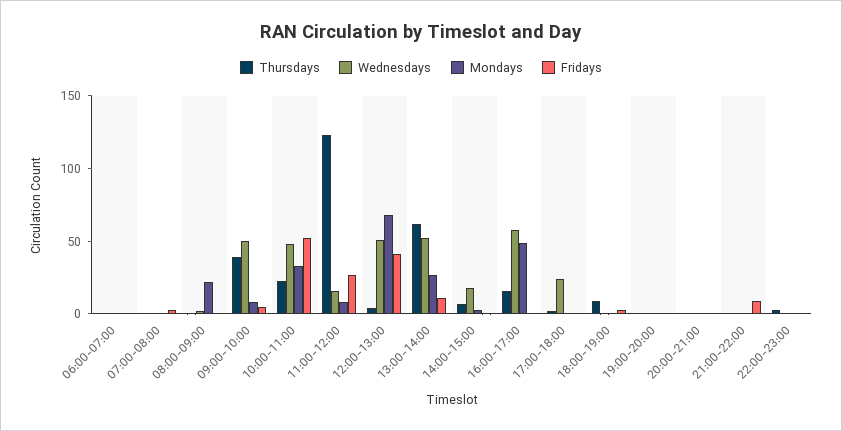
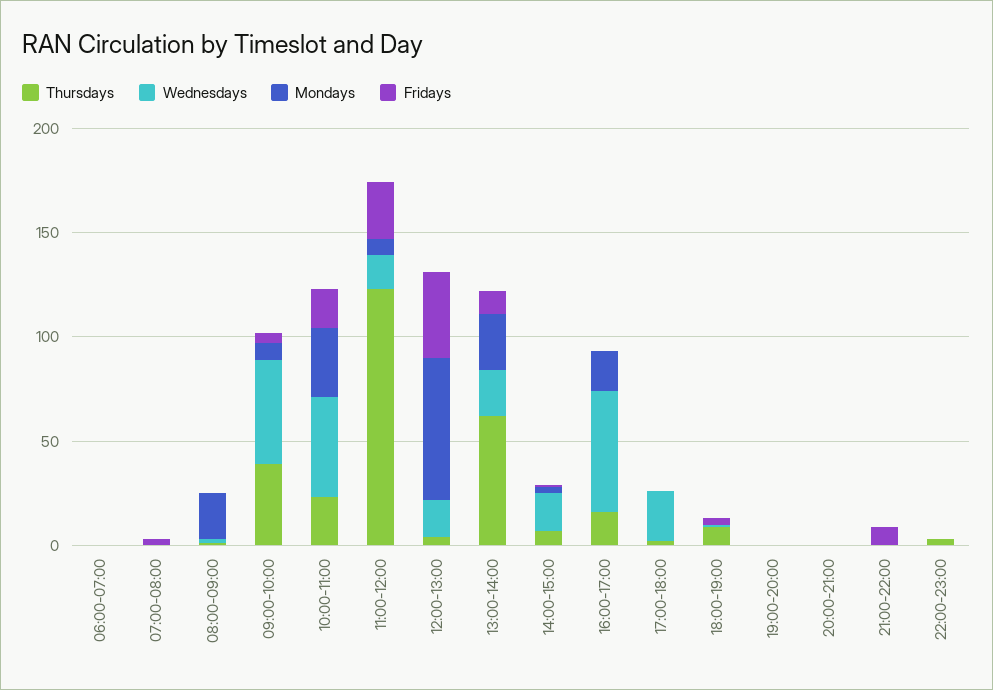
Fridays, 10:00-11:00: 50 -> 20
Wednesdays, 12:00-13:00: 50 -> 20
Wednesdays, 13:00-14:00: 50 -> 20
Mondays, 16:00-17:00: 50 -> 20

